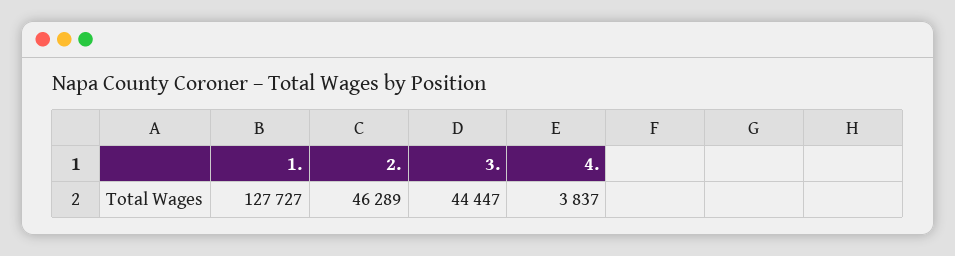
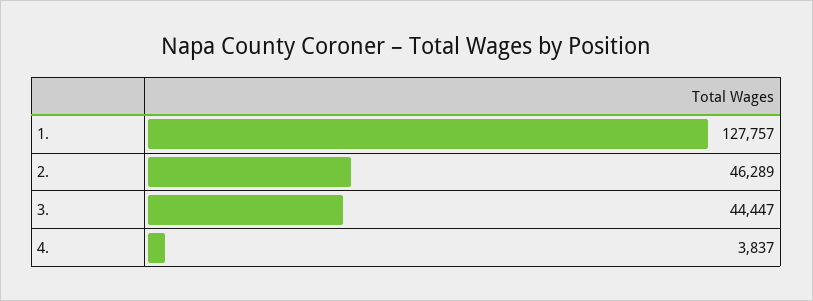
1.: 127727 -> 127757

